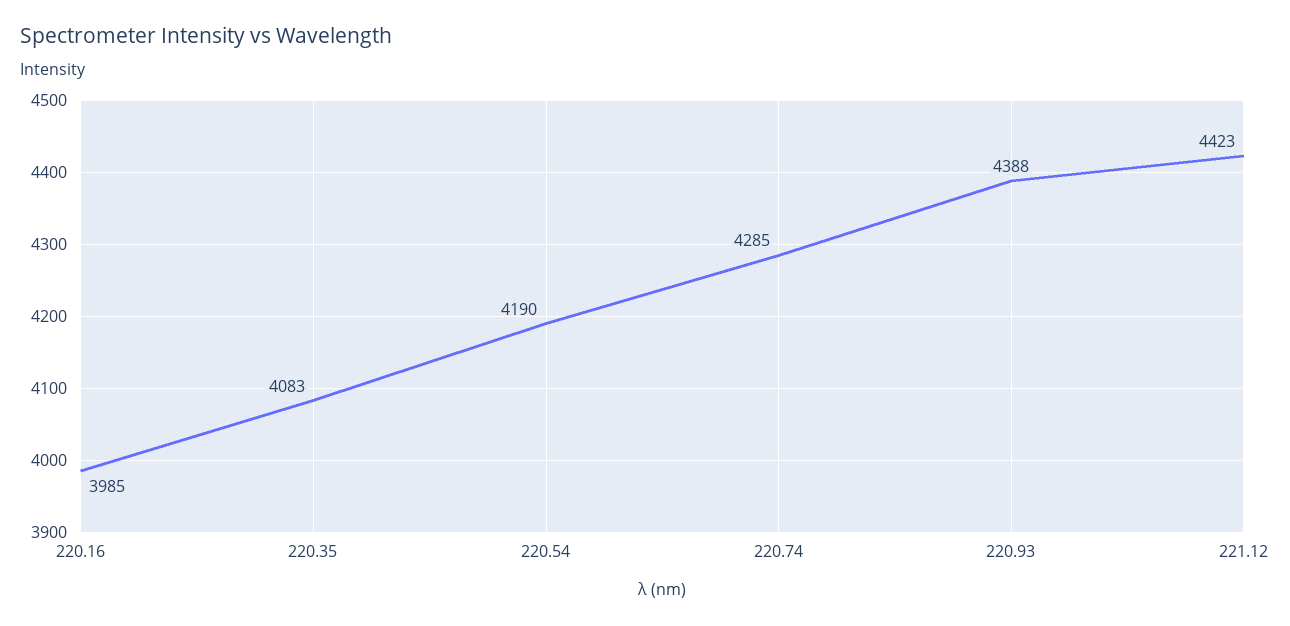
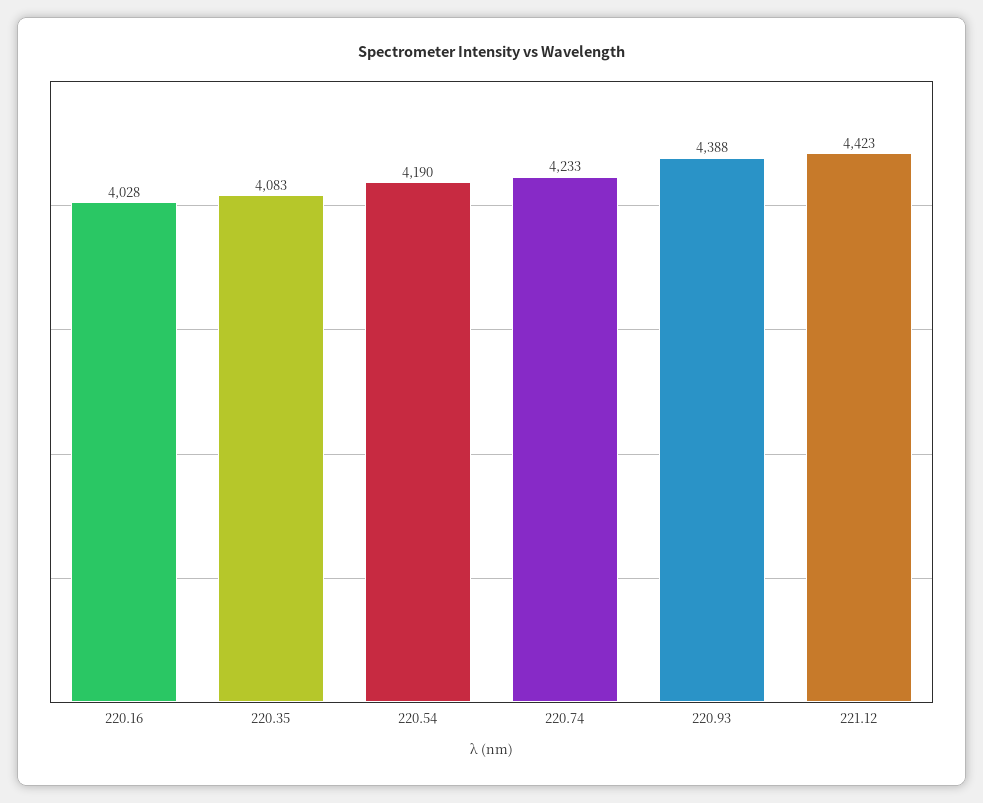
220.16: 3985 -> 4028
220.74: 4285 -> 4233

